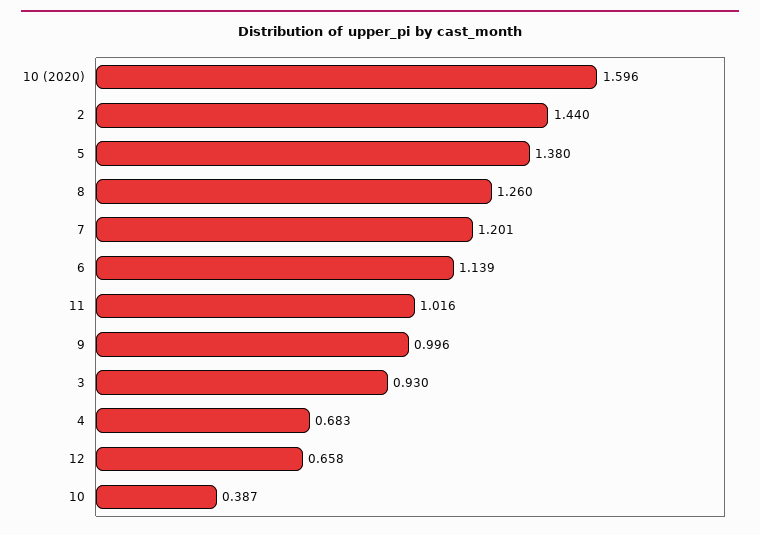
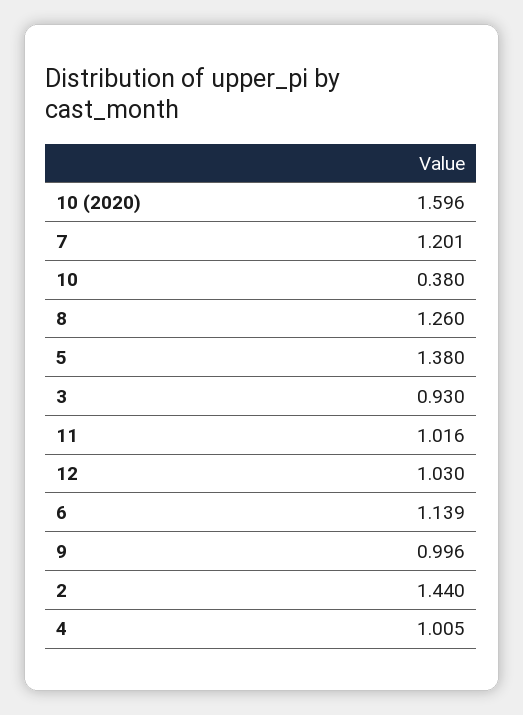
4: 0.683 -> 1.005
12: 0.658 -> 1.03
10: 0.387 -> 0.38

